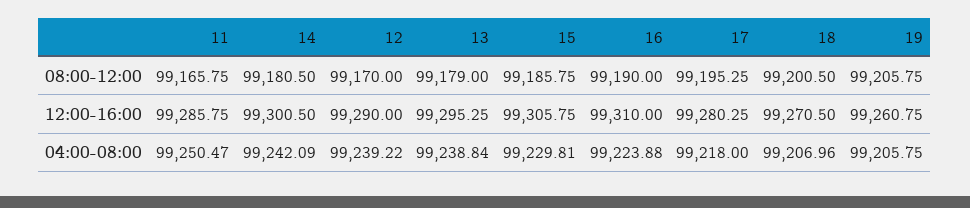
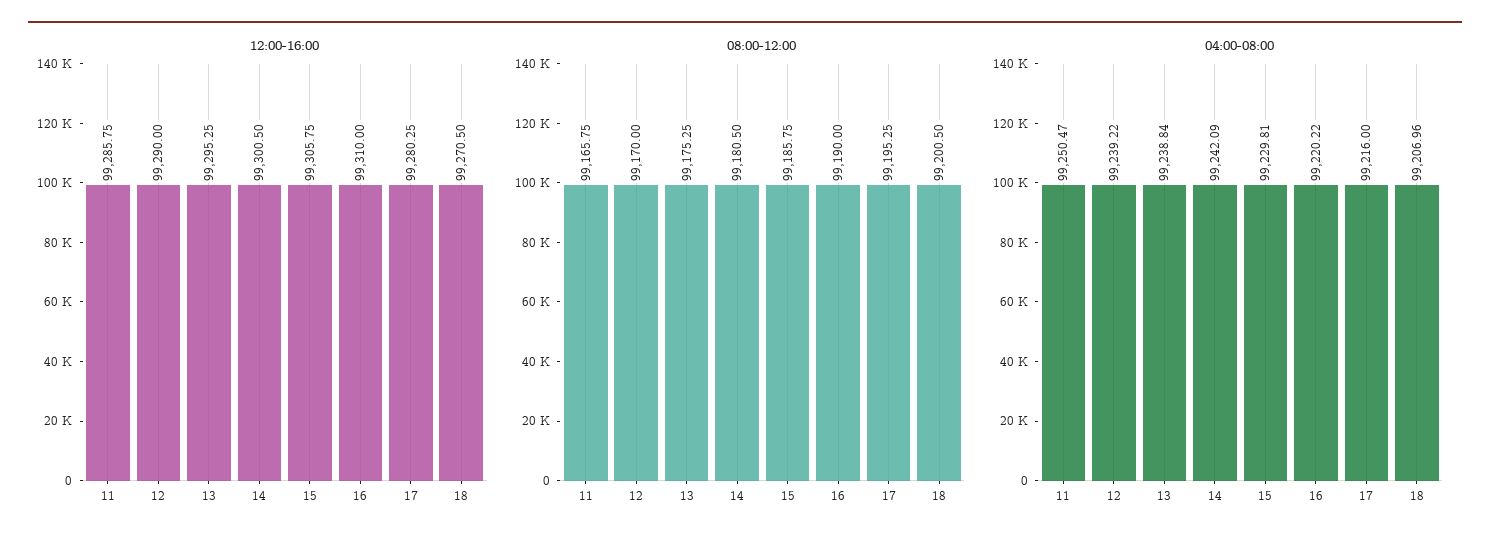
08:00-12:00, 13: 99179 -> 99175.25
08:00-12:00, 19: 99205.75 -> none
12:00-16:00, 19: 99260.75 -> none
04:00-08:00, 16: 99223.88 -> 99220.22
04:00-08:00, 17: 99218 -> 99216
04:00-08:00, 19: 99205.75 -> none

